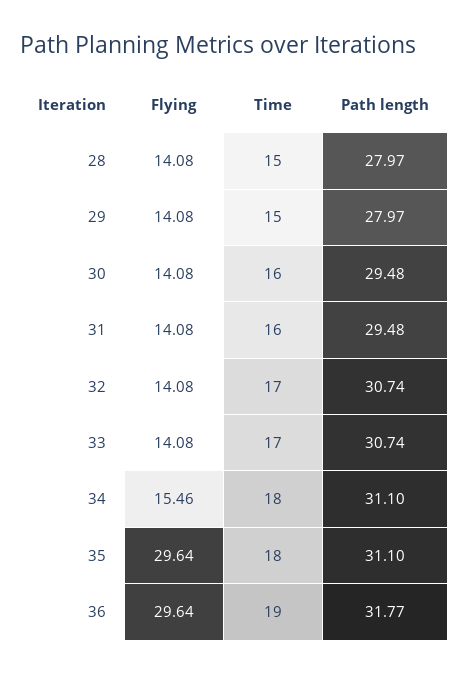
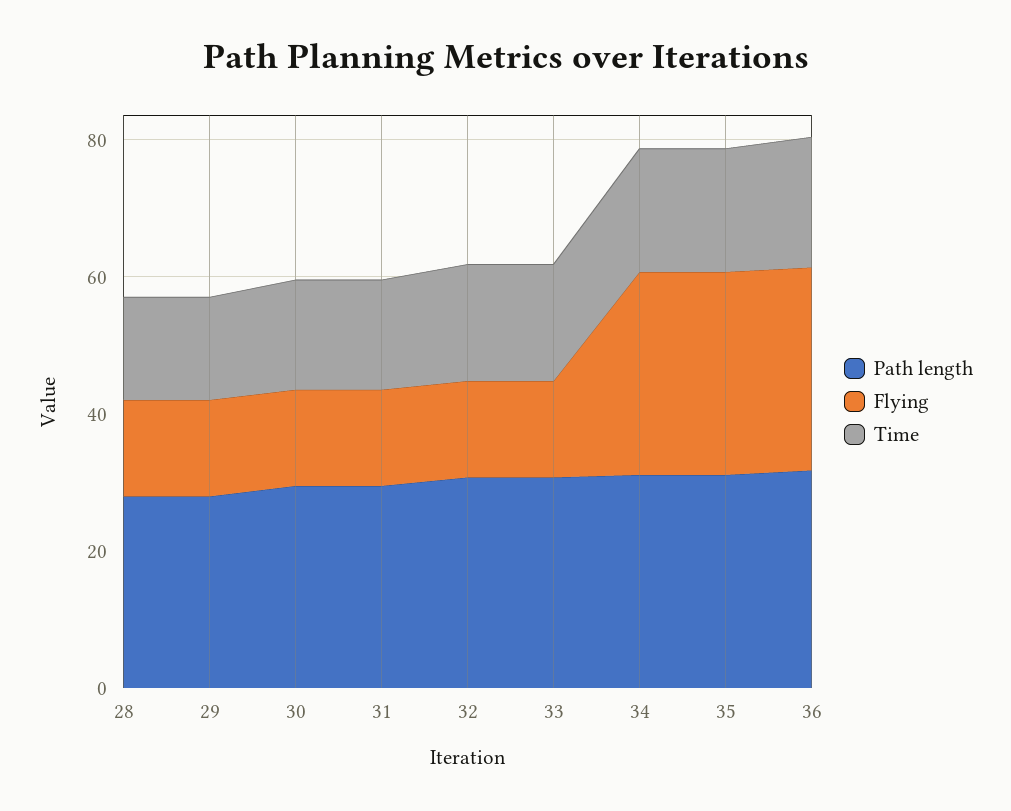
Flying, 34: 15.46 -> 30

